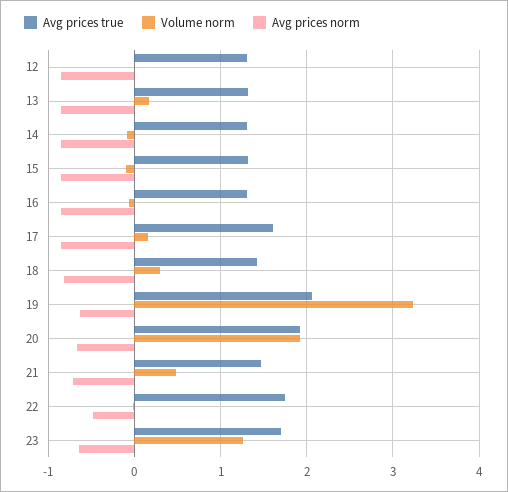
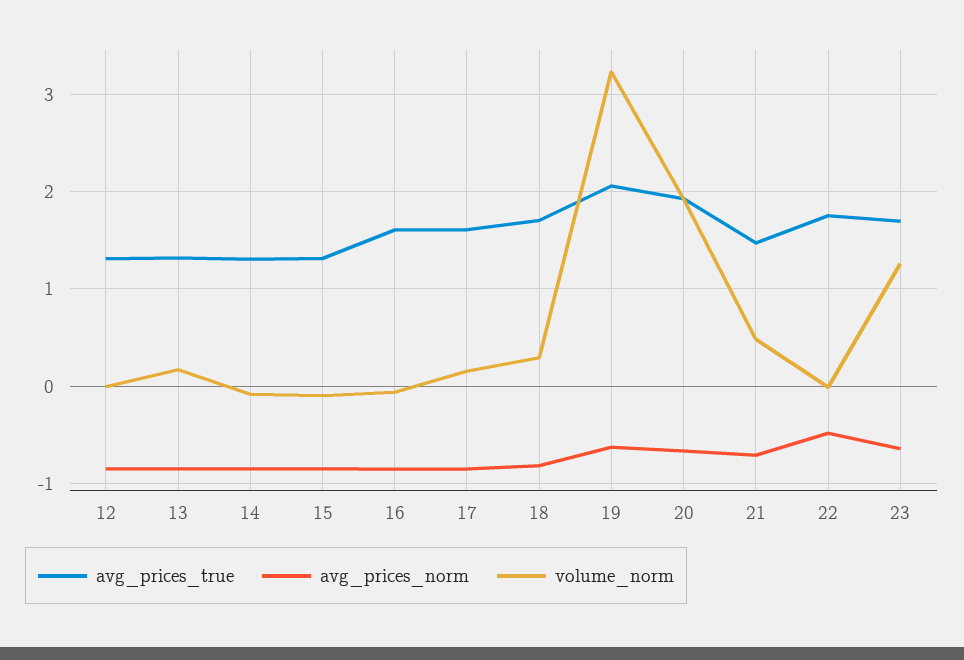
Avg prices true, 16: 1.3 -> 1.6
Avg prices true, 18: 1.4 -> 1.7

